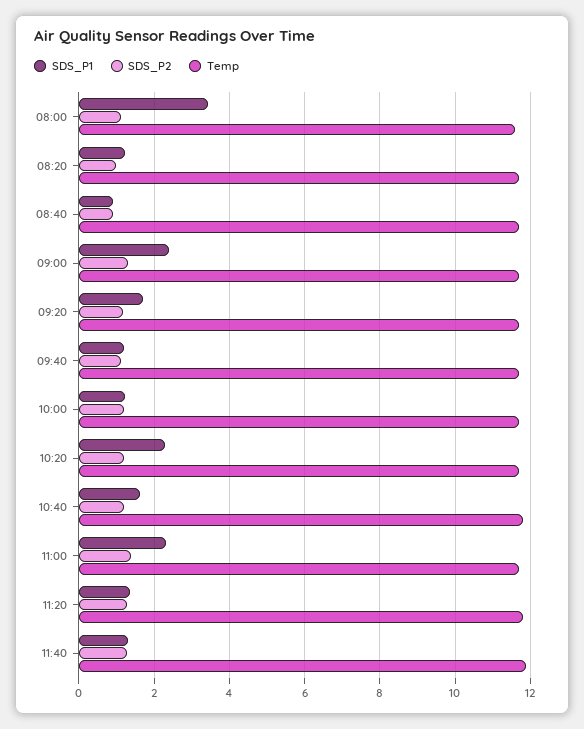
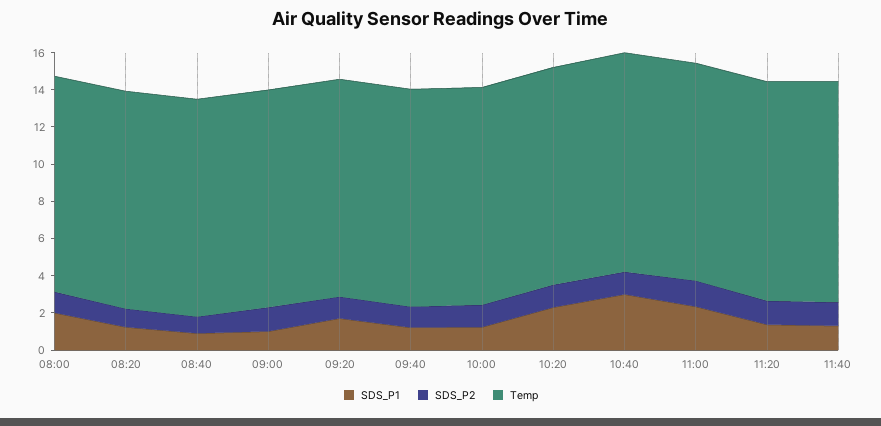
SDS_P1, 08:00: 3.4 -> 2
SDS_P1, 09:00: 2.4 -> 1
SDS_P1, 10:40: 1.6 -> 3

